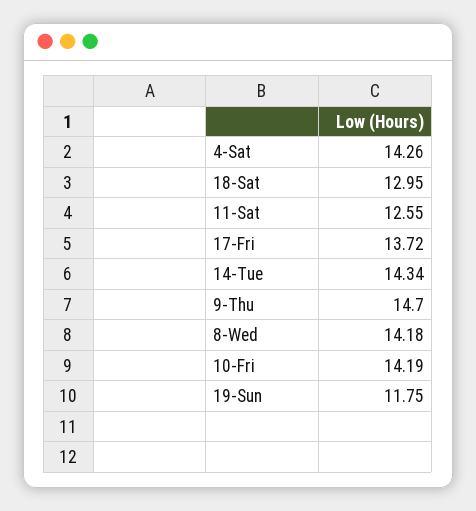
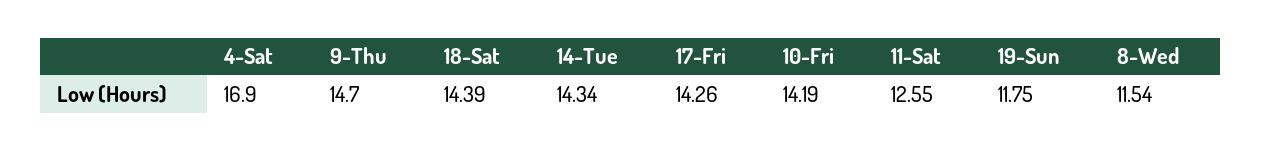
4-Sat: 14.26 -> 16.9
18-Sat: 12.95 -> 14.39
17-Fri: 13.72 -> 14.26
8-Wed: 14.18 -> 11.54

